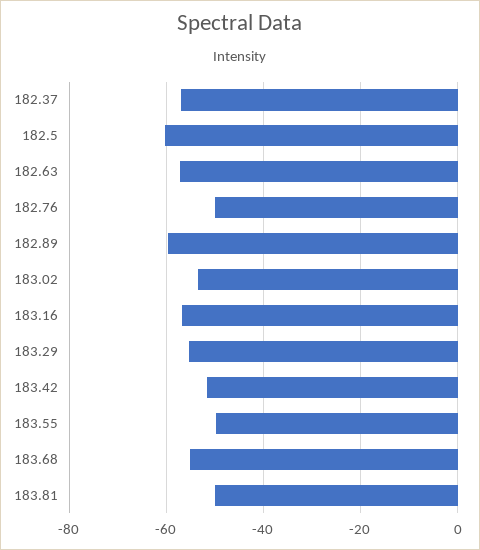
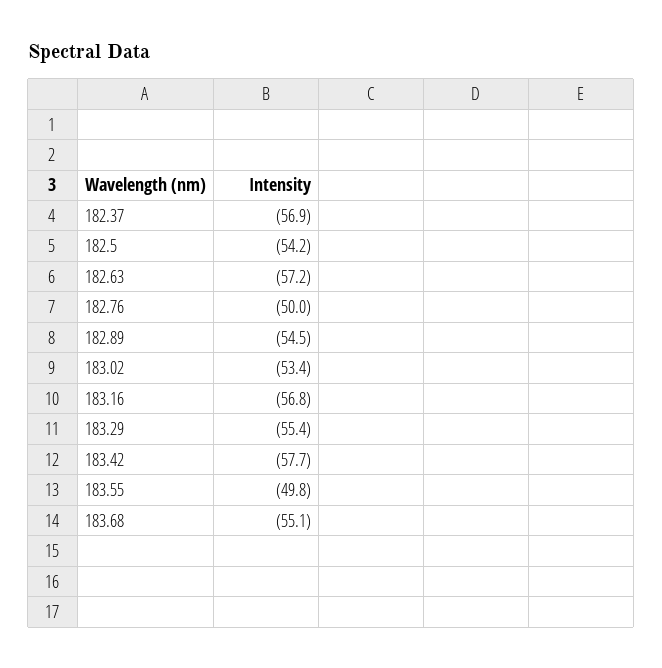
182.5: -60 -> -54.2
182.89: -60 -> -54.5
183.42: -52 -> -57.7
183.81: -50 -> none

